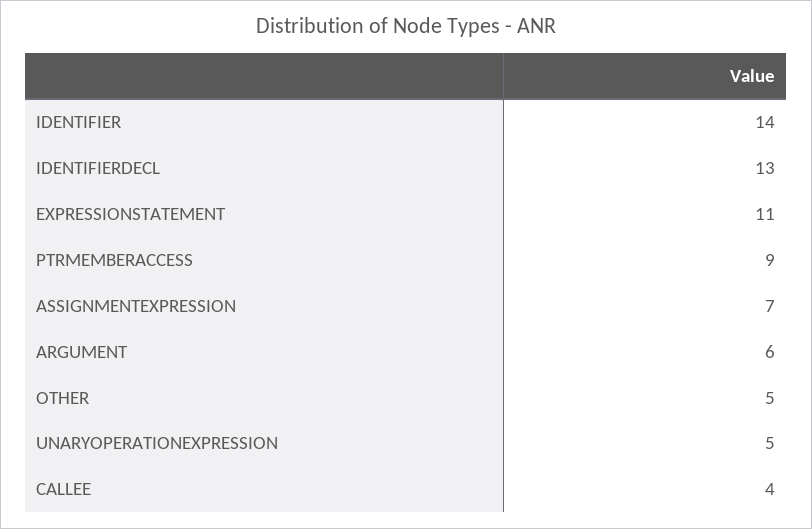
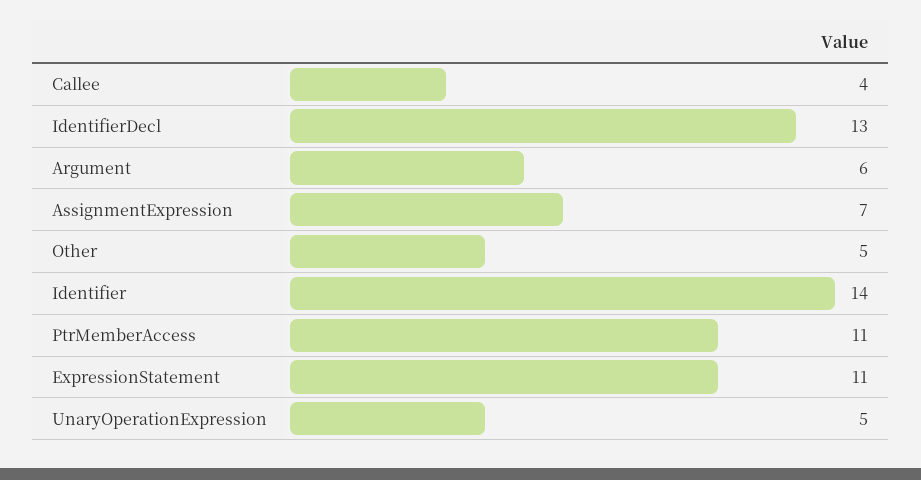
PTRMEMBERACCESS: 9 -> 11

